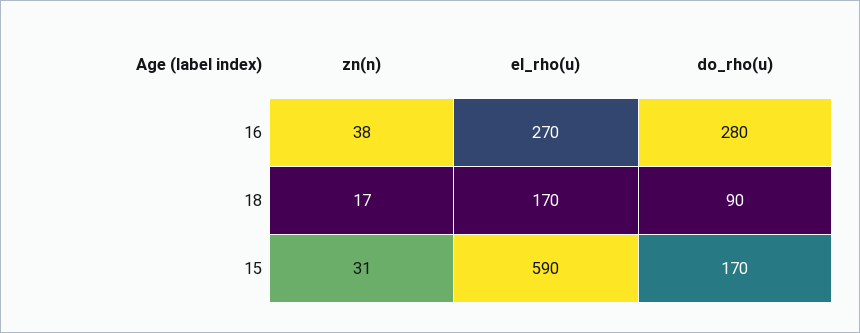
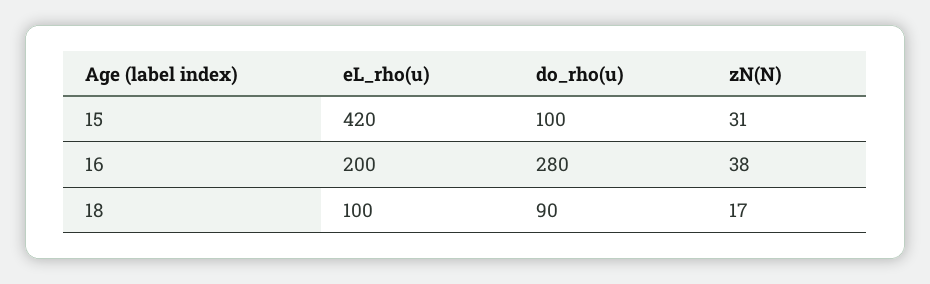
el_rho(u), 16: 270 -> 200
el_rho(u), 18: 170 -> 100
el_rho(u), 15: 590 -> 420
do_rho(u), 15: 170 -> 100

